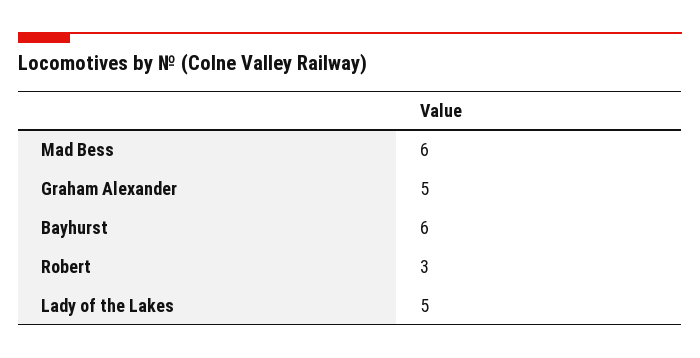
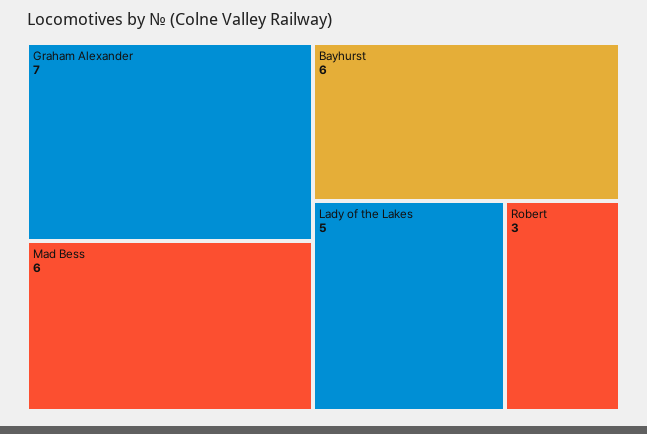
Graham Alexander: 5 -> 7

